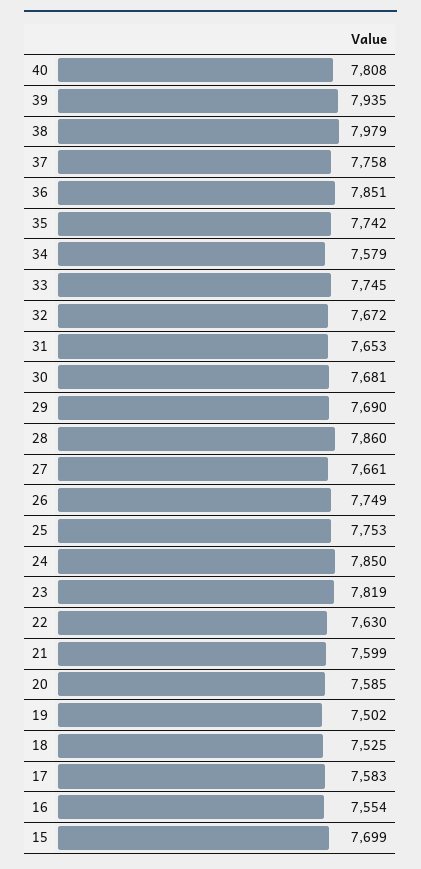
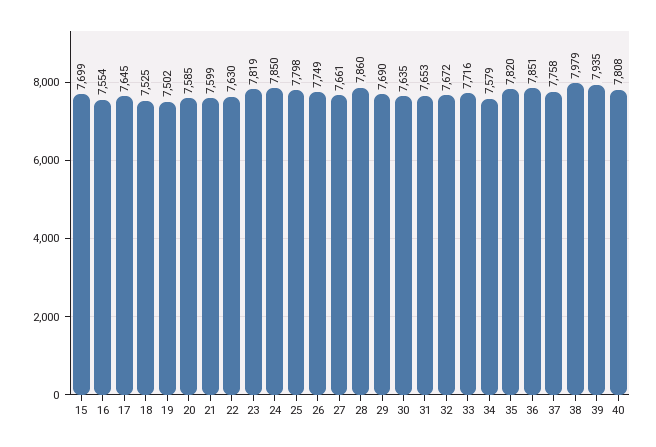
35: 7742 -> 7820
33: 7745 -> 7716
30: 7681 -> 7635
25: 7753 -> 7798
17: 7583 -> 7645

